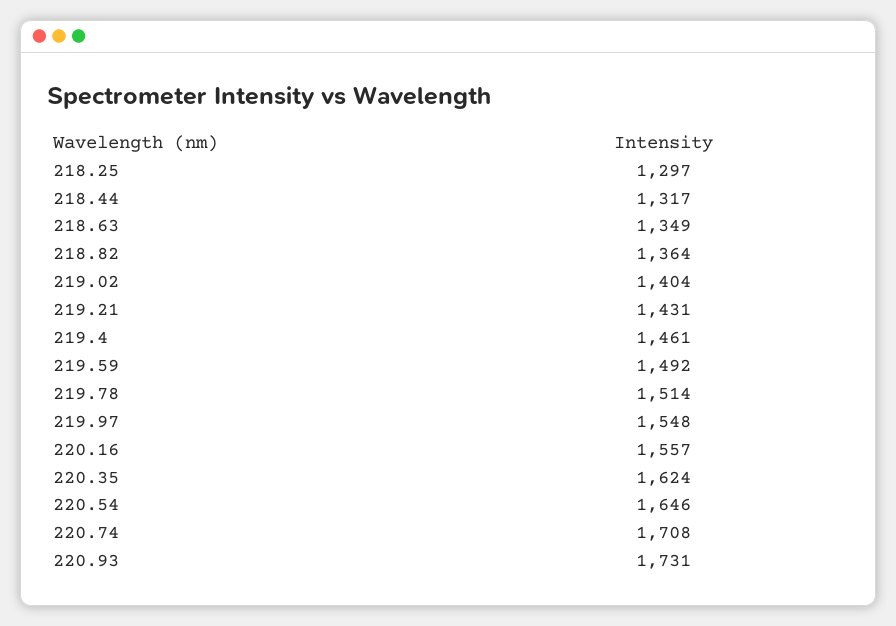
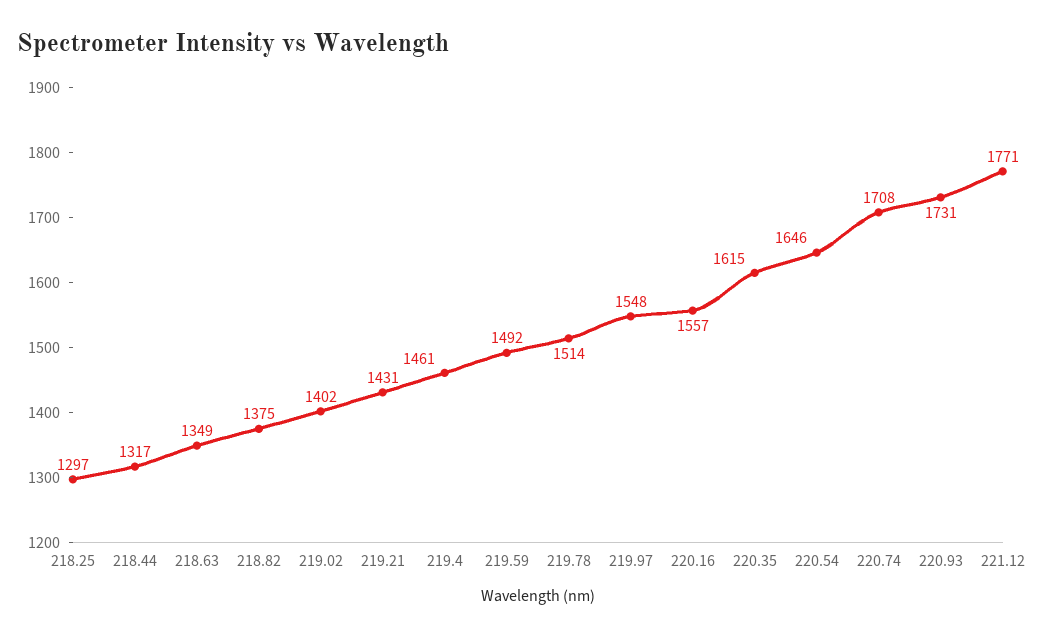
218.82: 1364 -> 1375
219.02: 1404 -> 1402
220.35: 1624 -> 1615
221.12: none -> 1771

